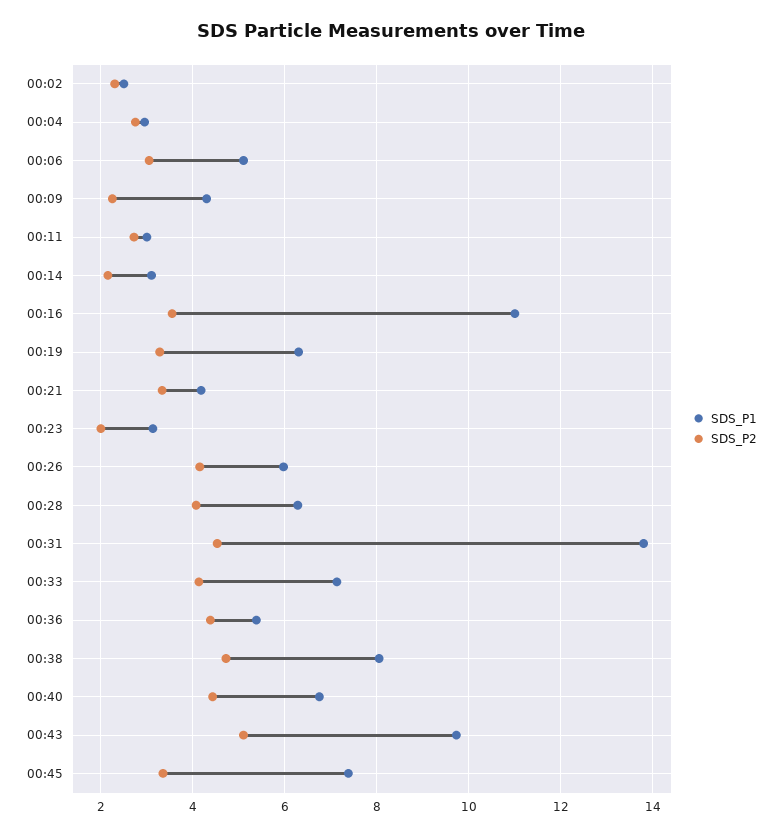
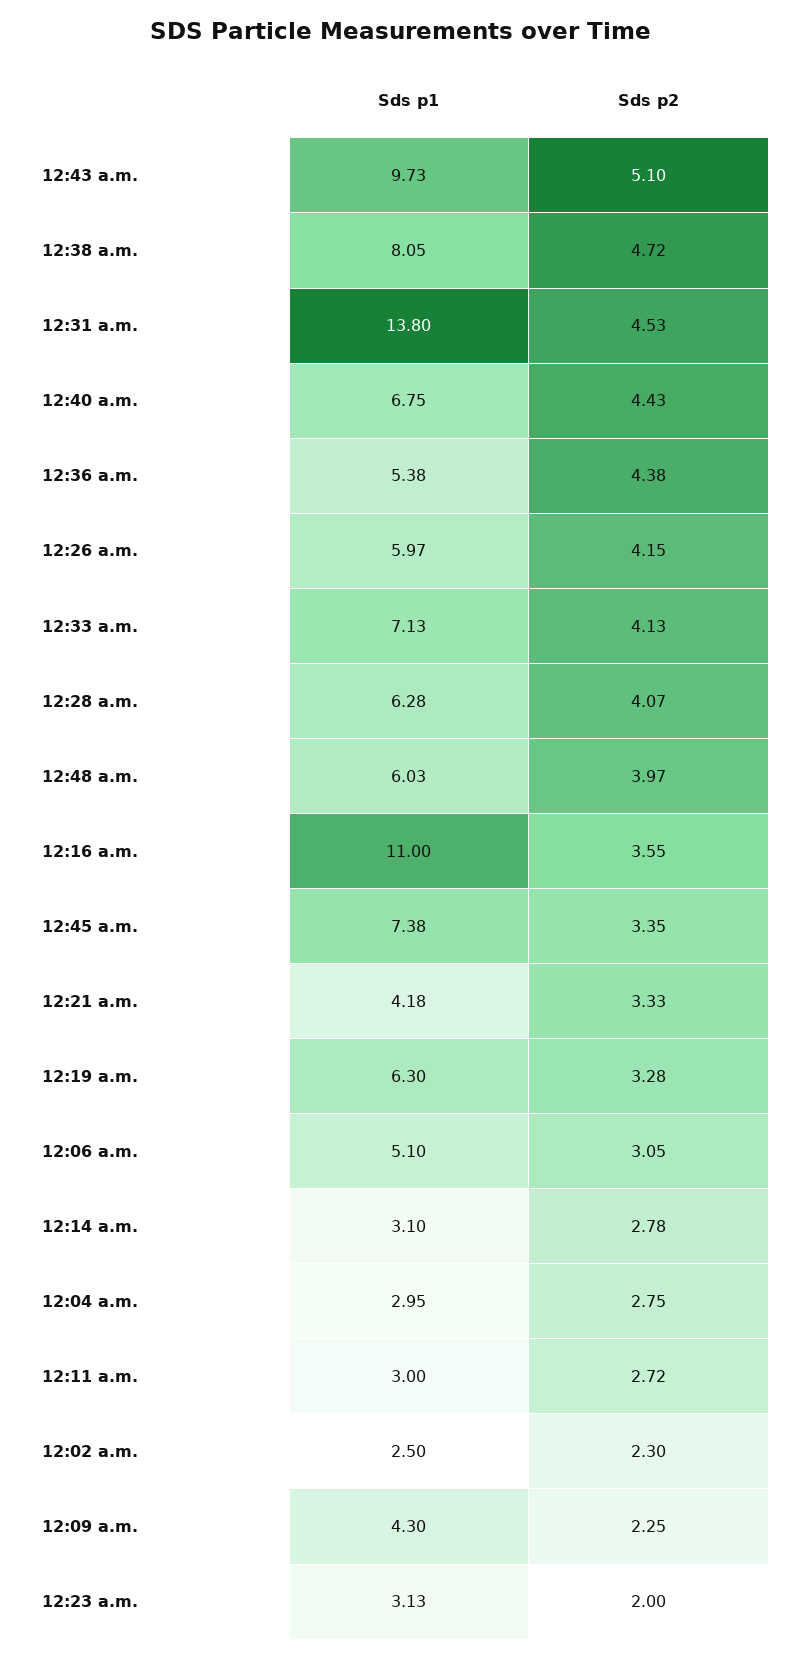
SDS_P2, 00:14: 2.2 -> 2.78
SDS_P1, 12:48 a.m.: none -> 6.03
SDS_P2, 12:48 a.m.: none -> 3.97

